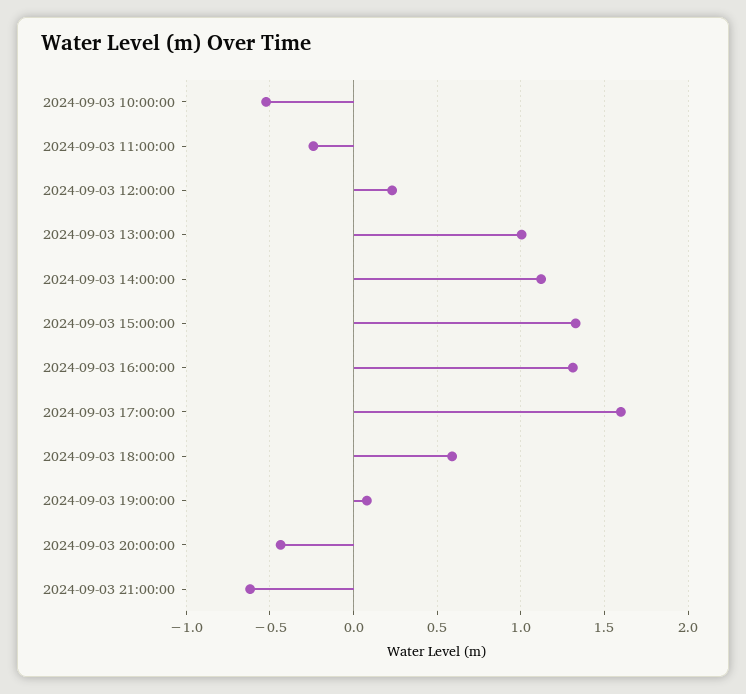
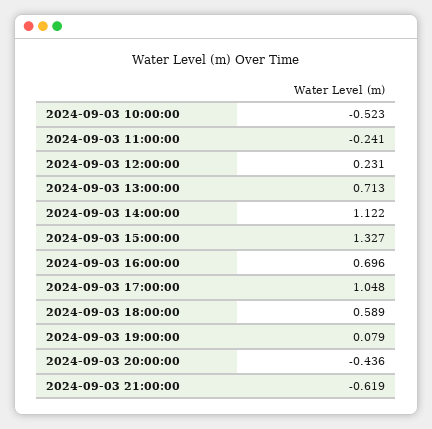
2024-09-03 13:00:00: 1 -> 0.713
2024-09-03 16:00:00: 1.3 -> 0.696
2024-09-03 17:00:00: 1.6 -> 1.048

